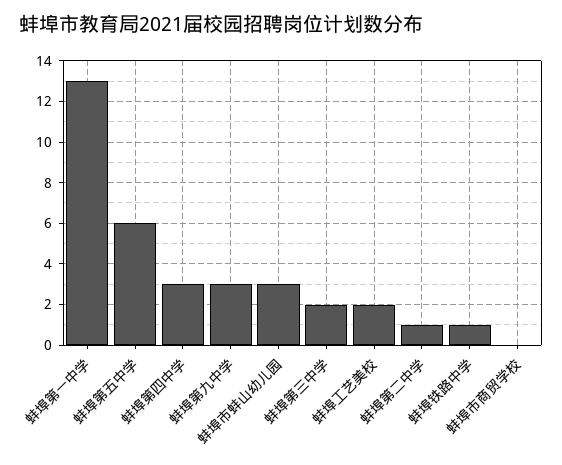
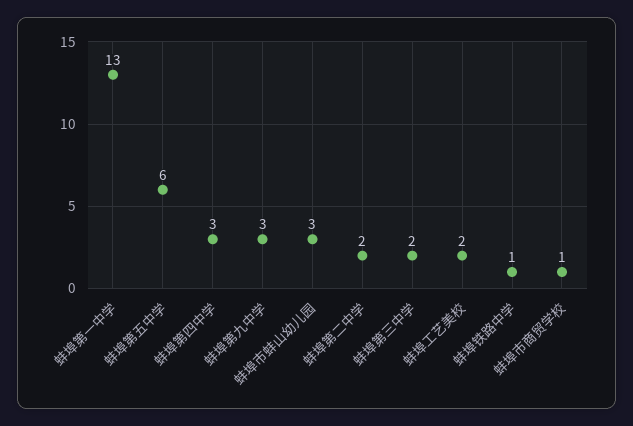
蚌埠第二中学: 1 -> 2
蚌埠市商贸学校: 0 -> 1

